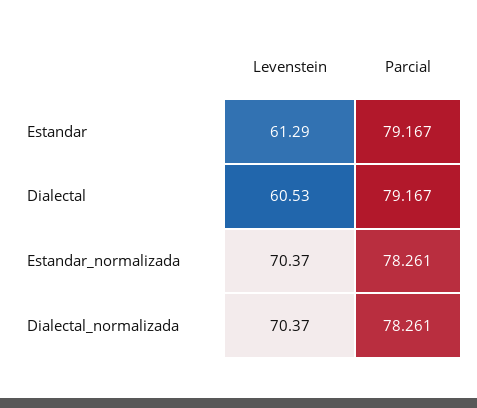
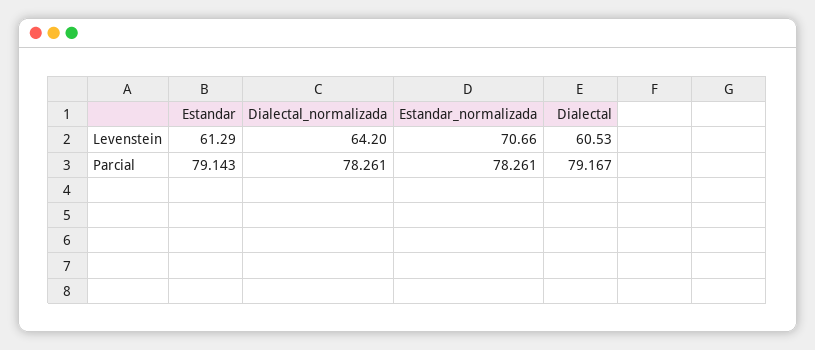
Parcial, Estandar: 79.167 -> 79.143
Levenstein, Estandar_normalizada: 70.37 -> 70.66
Levenstein, Dialectal_normalizada: 70.37 -> 64.2

